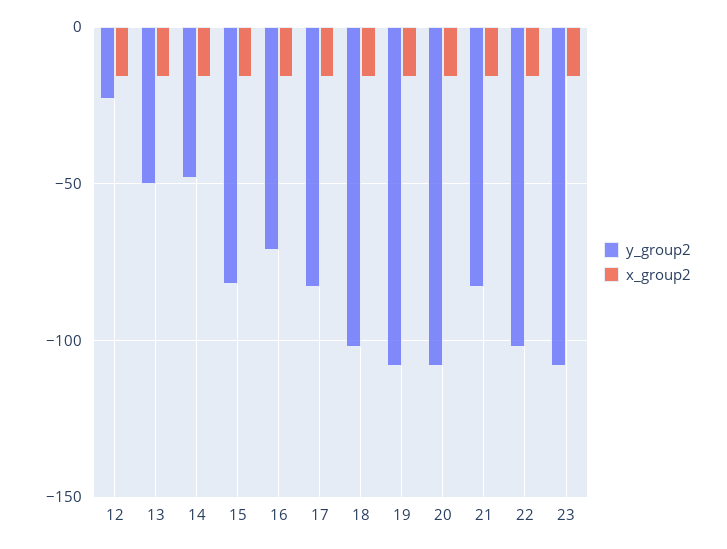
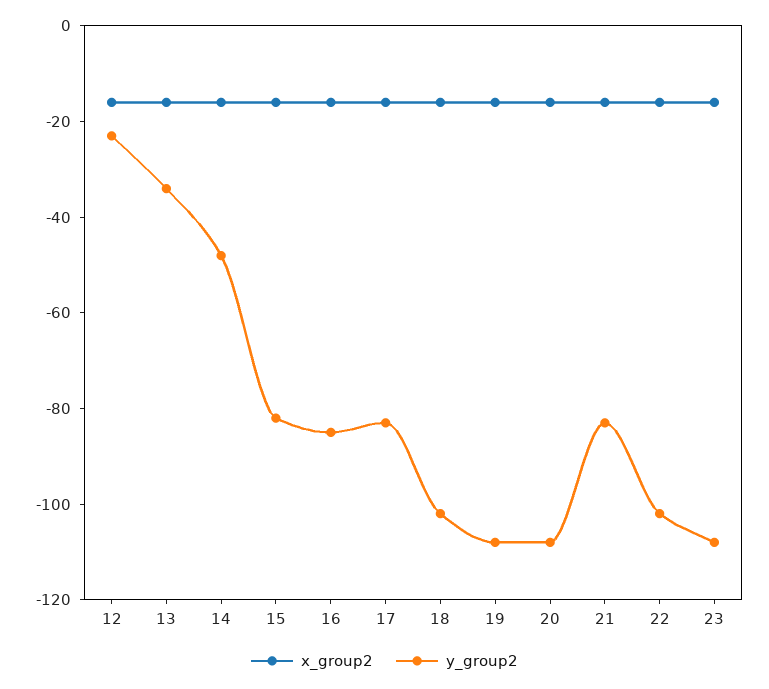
y_group2, 13: -50 -> -35
y_group2, 16: -70 -> -85

